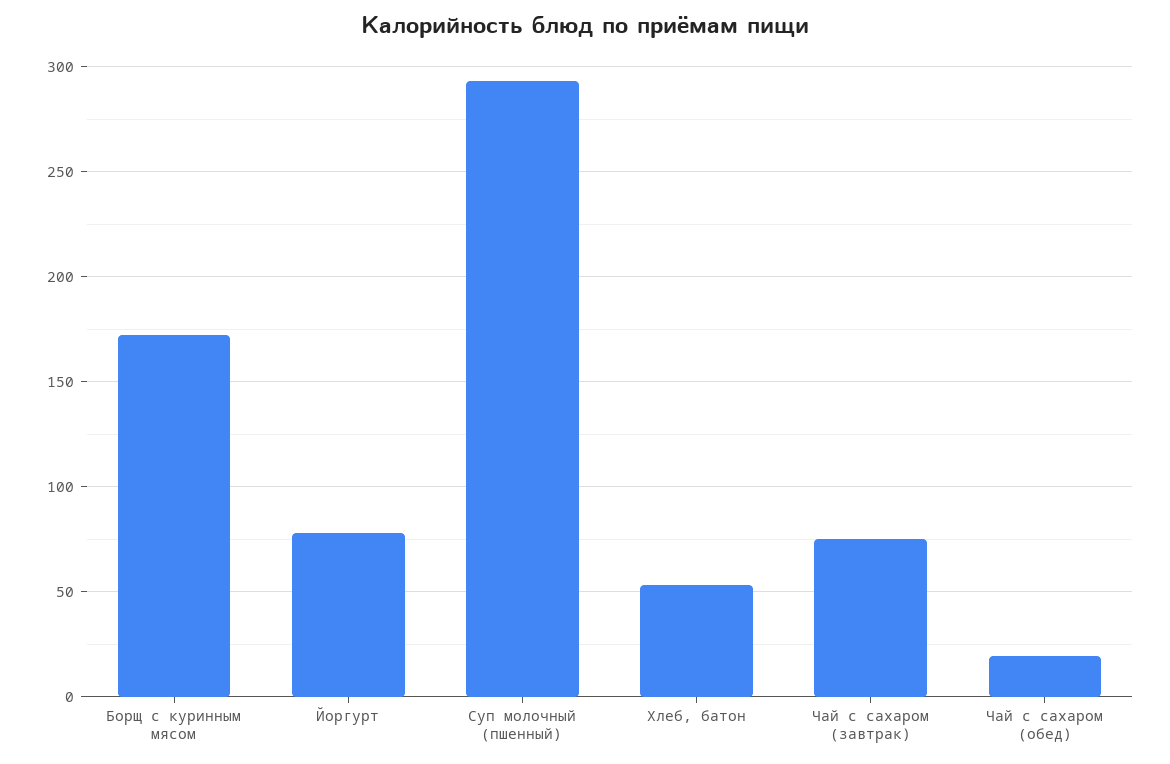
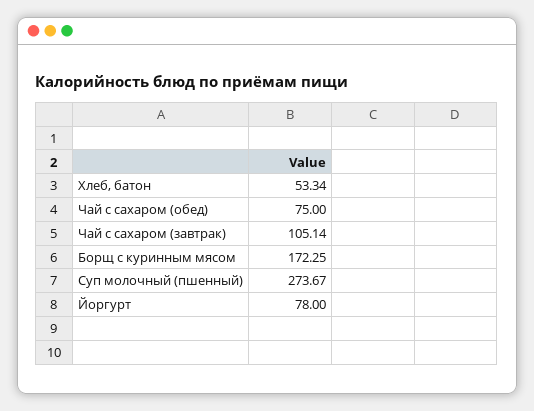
Суп молочный (пшенный): 295 -> 273.67
Чай с сахаром (завтрак): 75 -> 105.14
Чай с сахаром (обед): 20 -> 75

